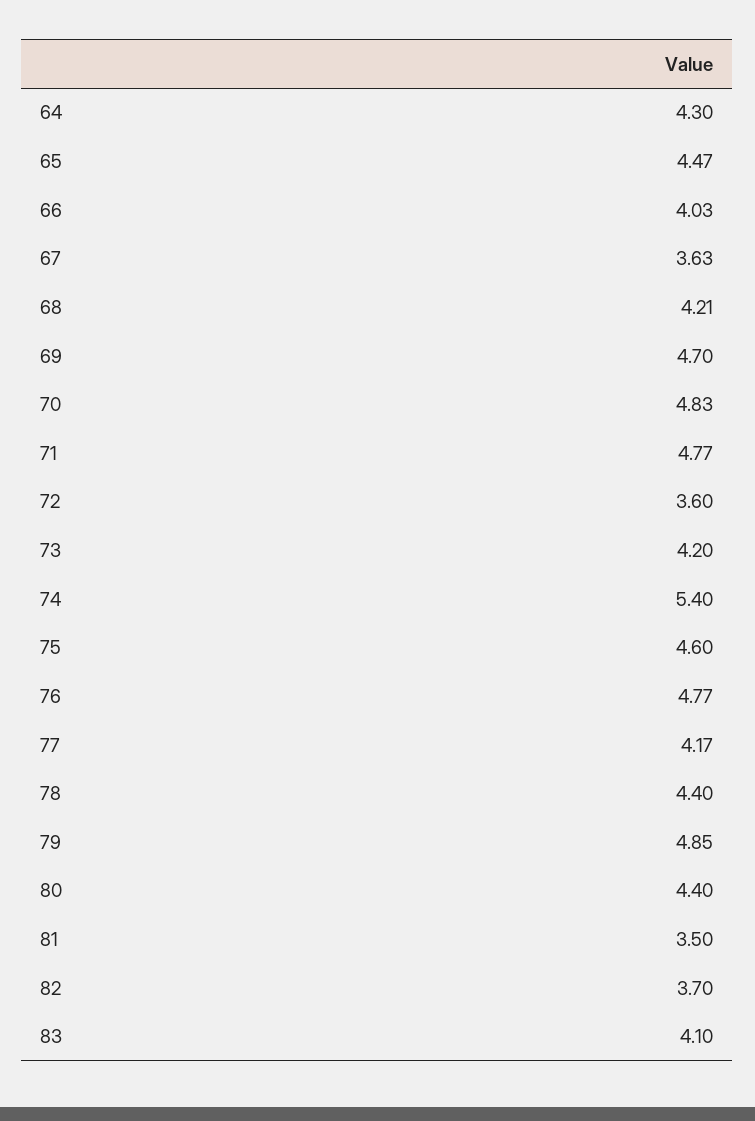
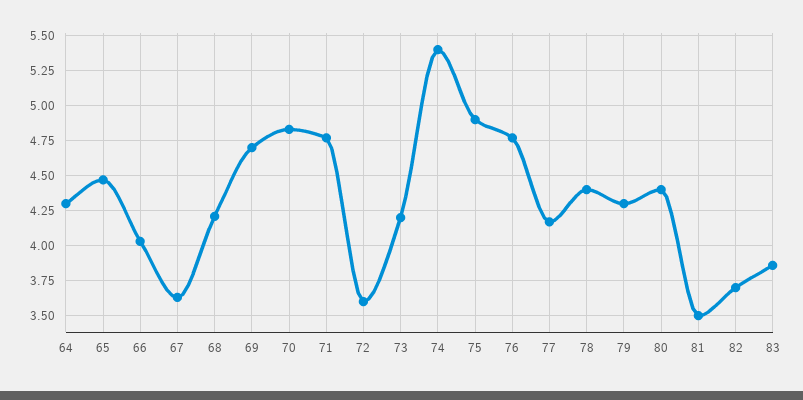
75: 4.6 -> 4.9
79: 4.85 -> 4.3
83: 4.1 -> 3.85

